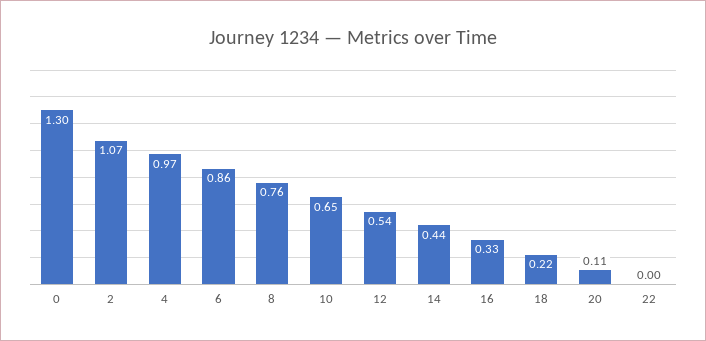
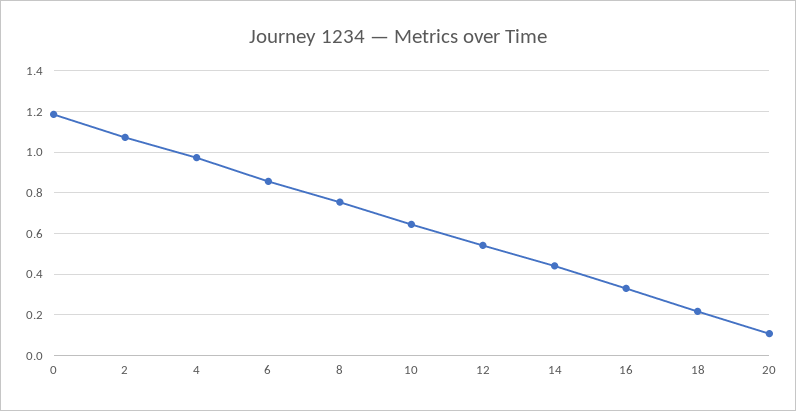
0: 1.3 -> 1.2
22: 0 -> none

